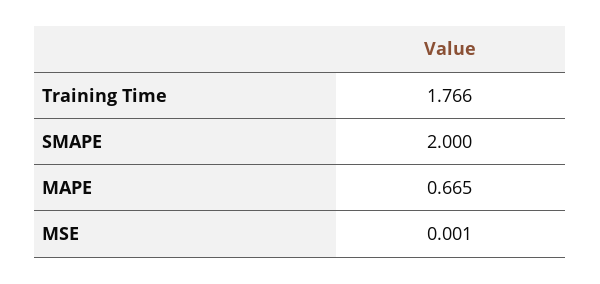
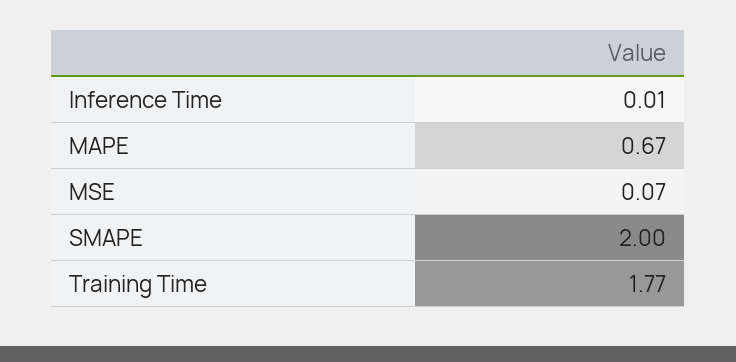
MSE: 0.001 -> 0.07
Inference Time: none -> 0.01

